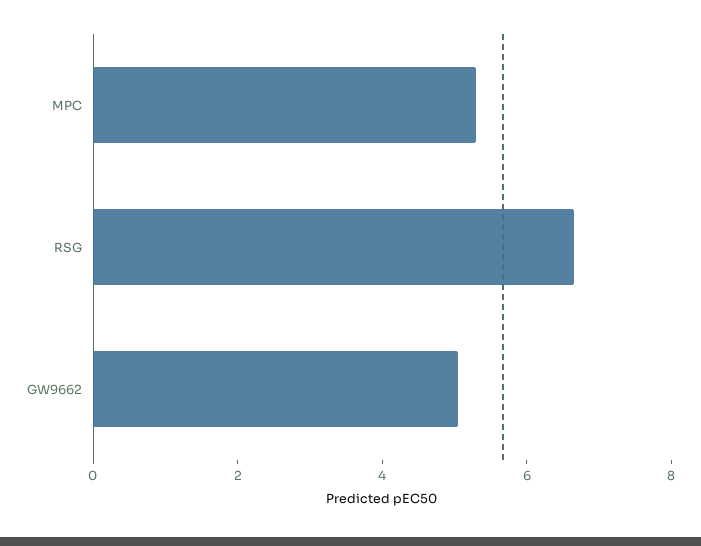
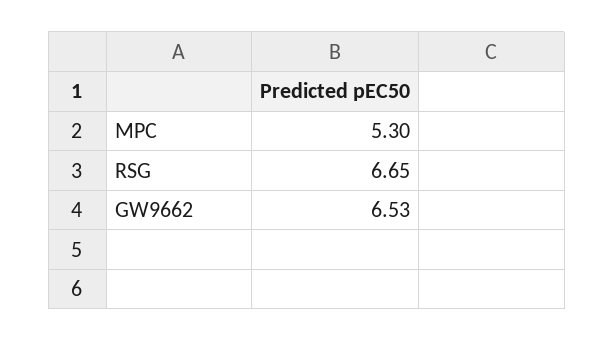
GW9662: 5 -> 6.53

